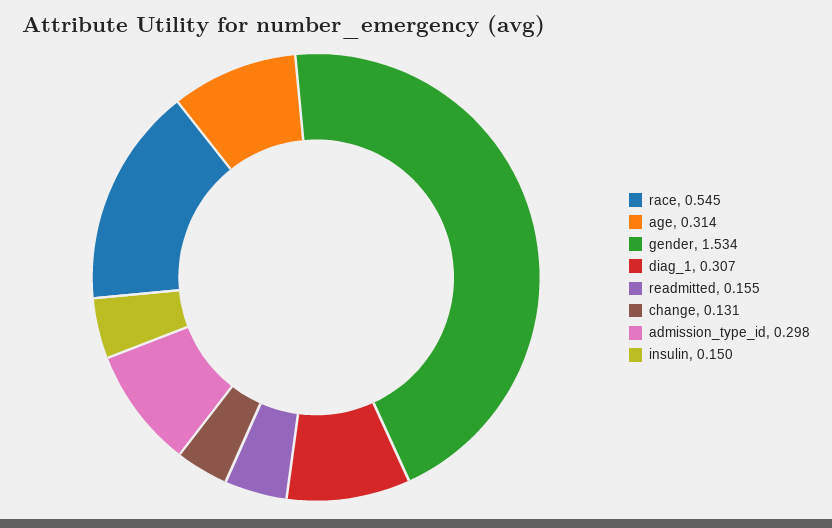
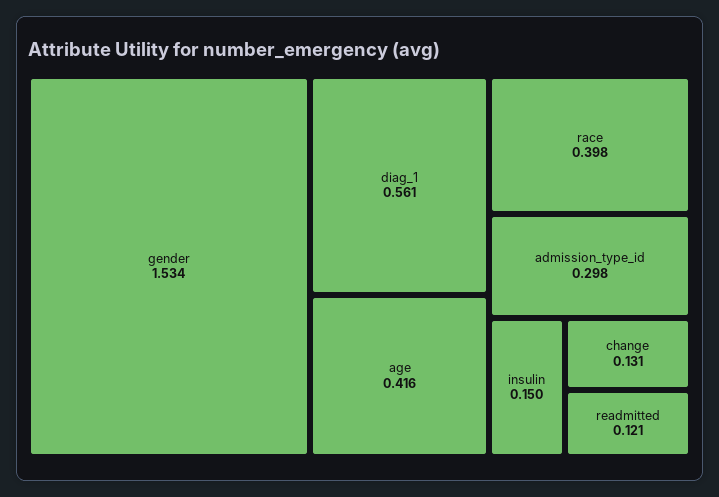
race: 0.545 -> 0.398
age: 0.314 -> 0.416
diag_1: 0.307 -> 0.561
readmitted: 0.155 -> 0.121

